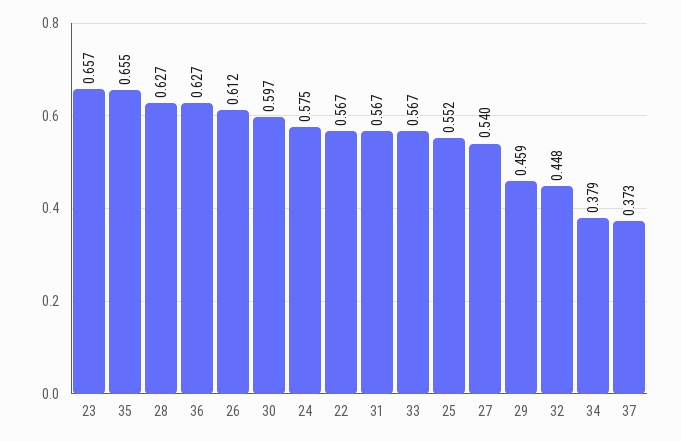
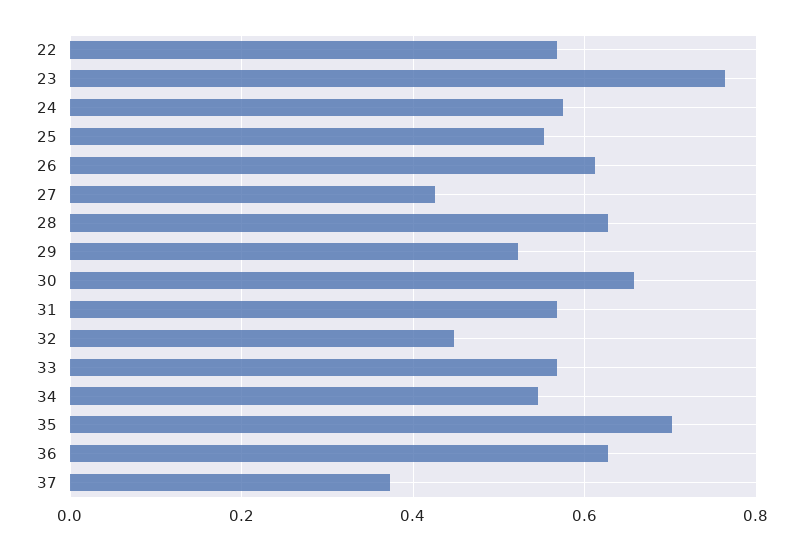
23: 0.657 -> 0.76
35: 0.655 -> 0.7
30: 0.597 -> 0.66
27: 0.54 -> 0.42
29: 0.459 -> 0.52
34: 0.379 -> 0.54

